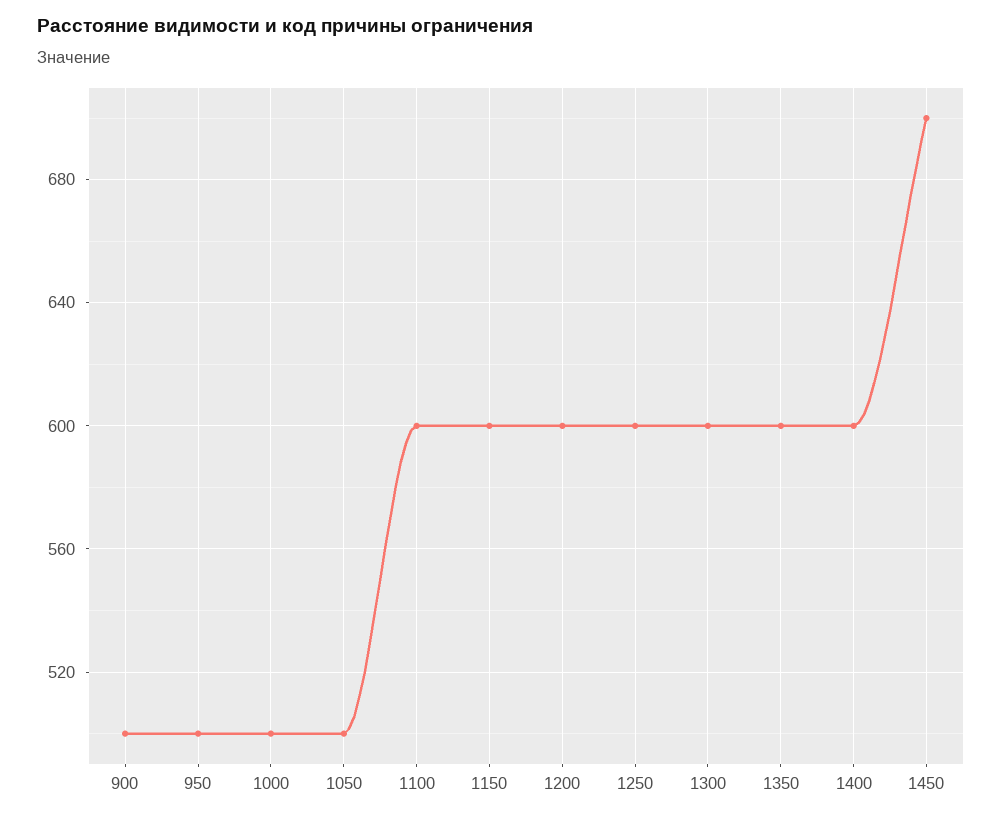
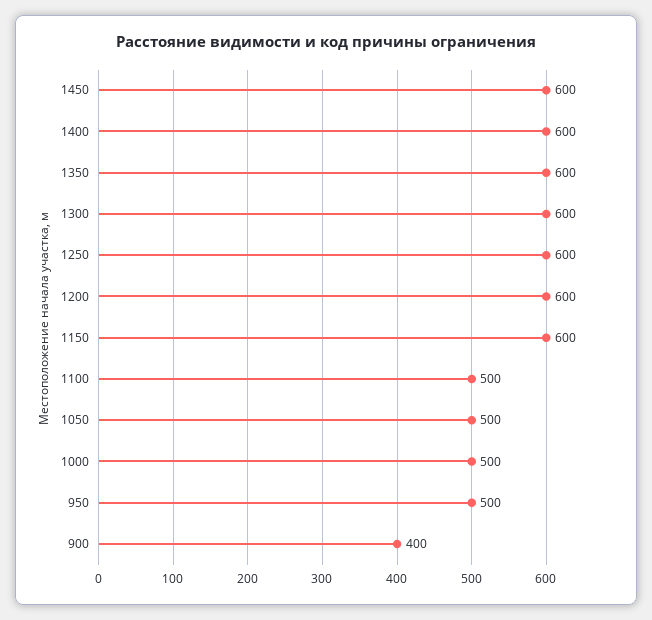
900: 500 -> 400
1100: 600 -> 500
1450: 700 -> 600

